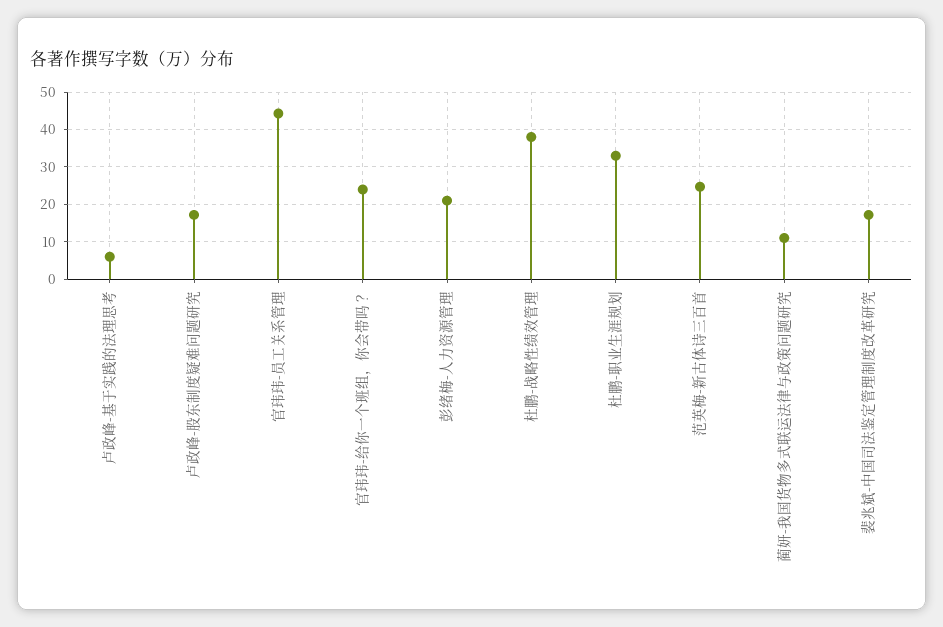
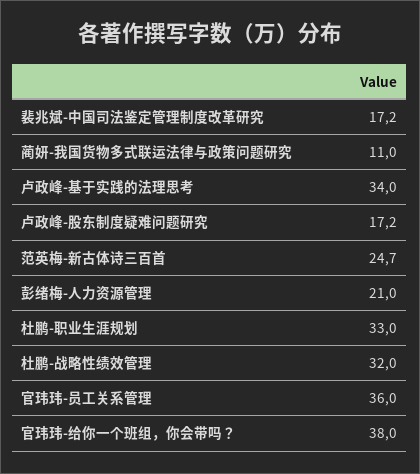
卢政峰-基于实践的法理思考: 6 -> 34
官玮玮-员工关系管理: 44 -> 36
官玮玮-给你一个班组，你会带吗？: 24 -> 38
杜鹏-战略性绩效管理: 38 -> 32

